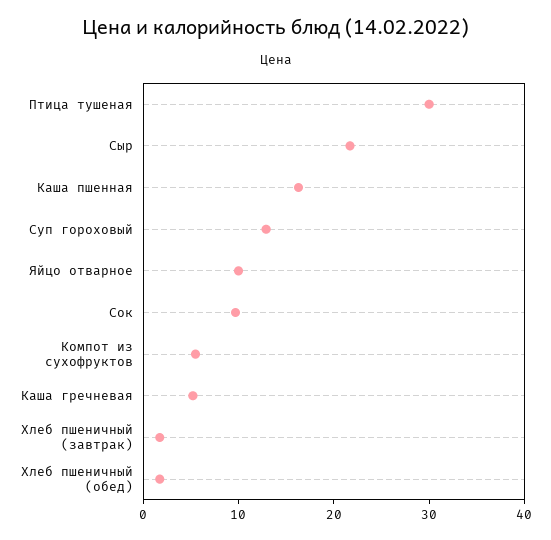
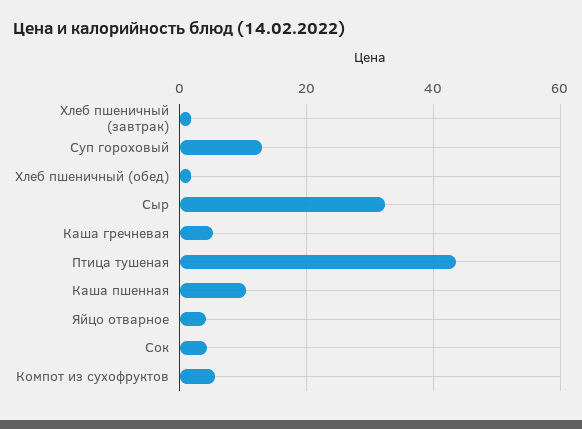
Птица тушеная: 30 -> 44
Сыр: 22 -> 32
Каша пшенная: 16 -> 10
Яйцо отварное: 10 -> 4
Сок: 10 -> 4

